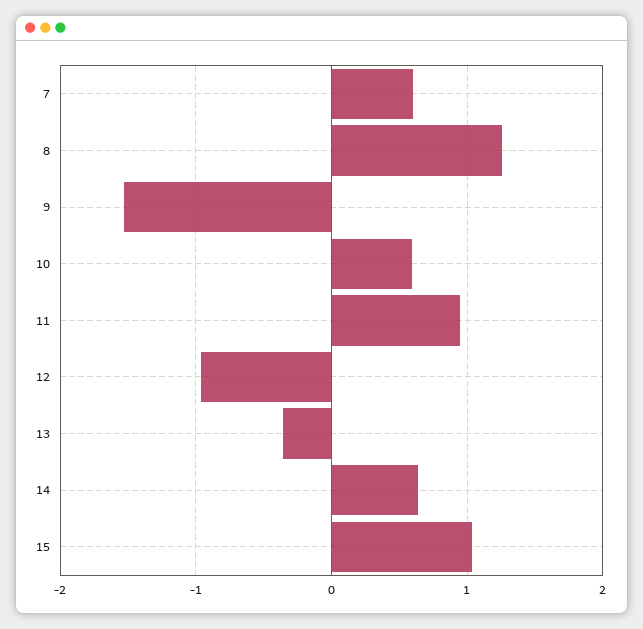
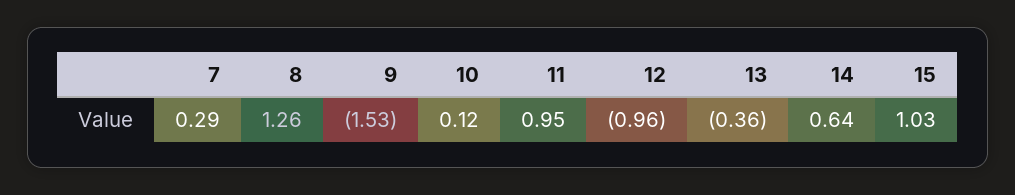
7: 0.6 -> 0.29
10: 0.6 -> 0.12

